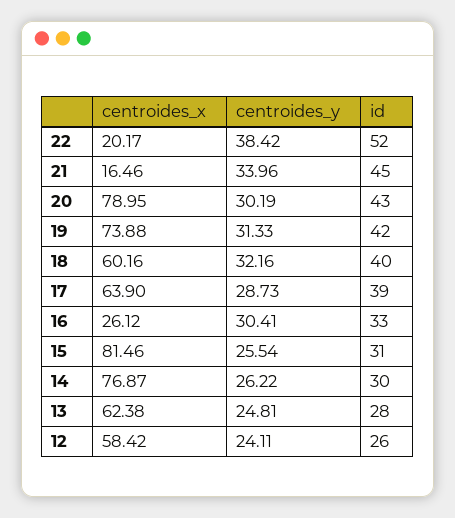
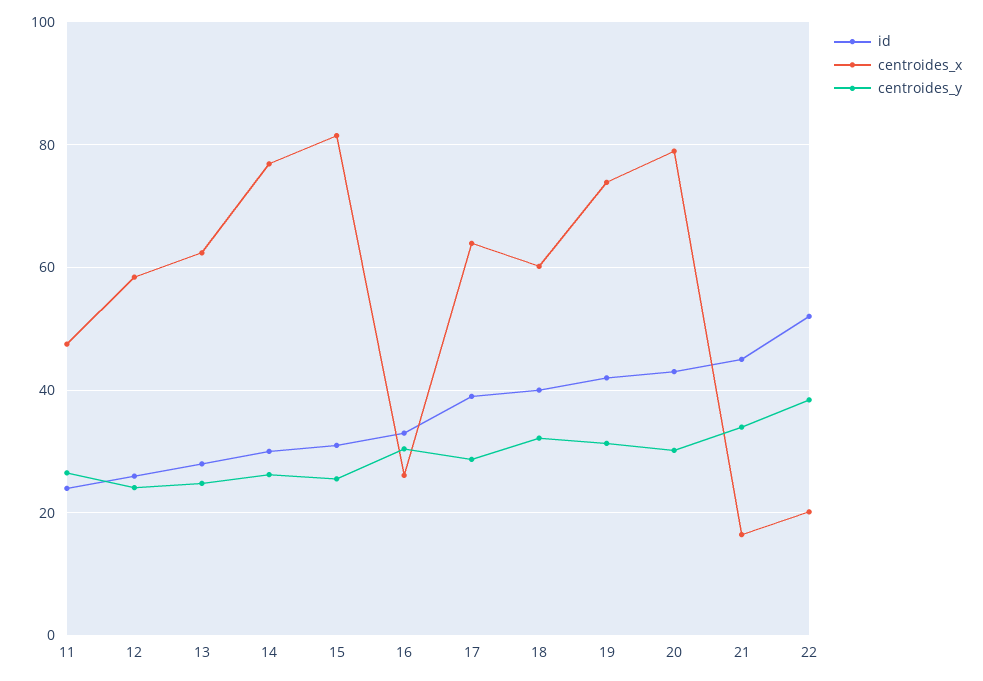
id, 11: none -> 24
centroides_x, 11: none -> 48
centroides_y, 11: none -> 26

